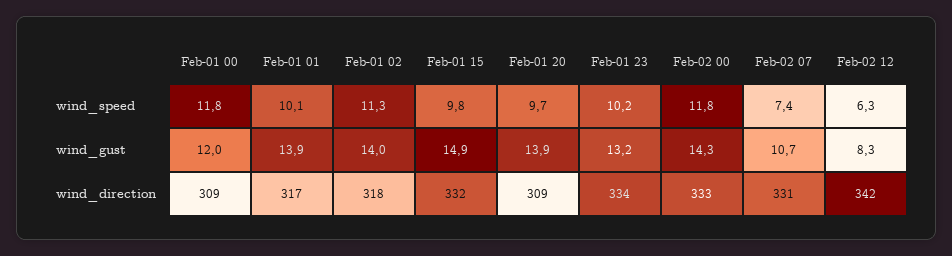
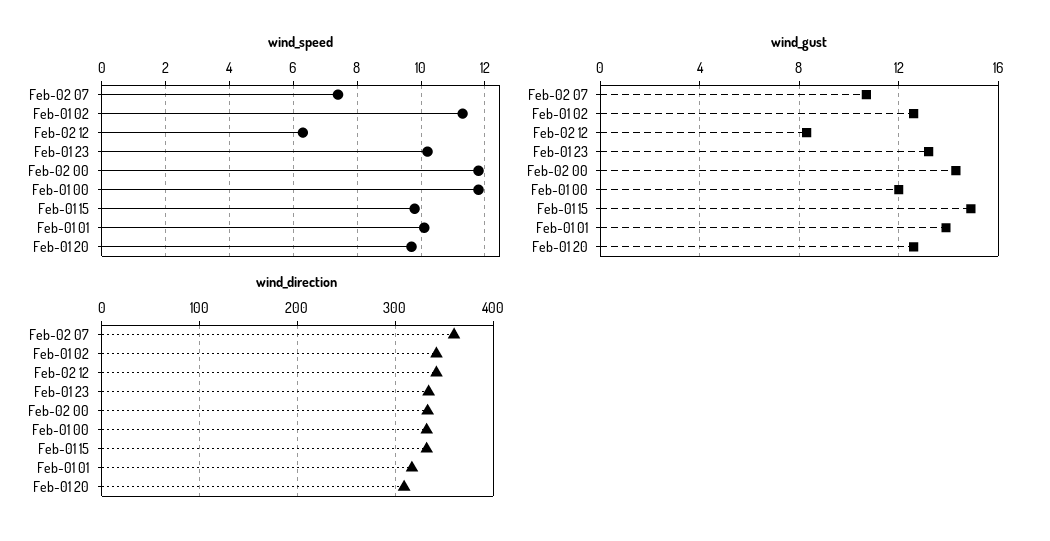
wind_gust, Feb-01 02: 14 -> 12.5
wind_gust, Feb-01 20: 13.9 -> 12.5
wind_direction, Feb-01 00: 309 -> 330
wind_direction, Feb-01 02: 318 -> 340
wind_direction, Feb-02 07: 331 -> 360

